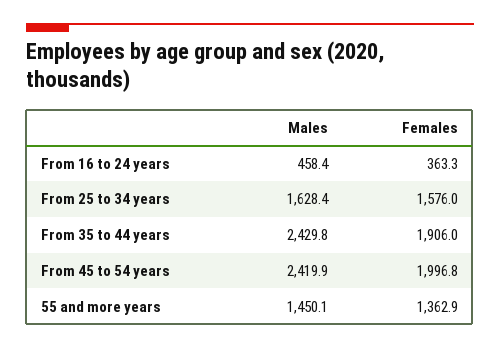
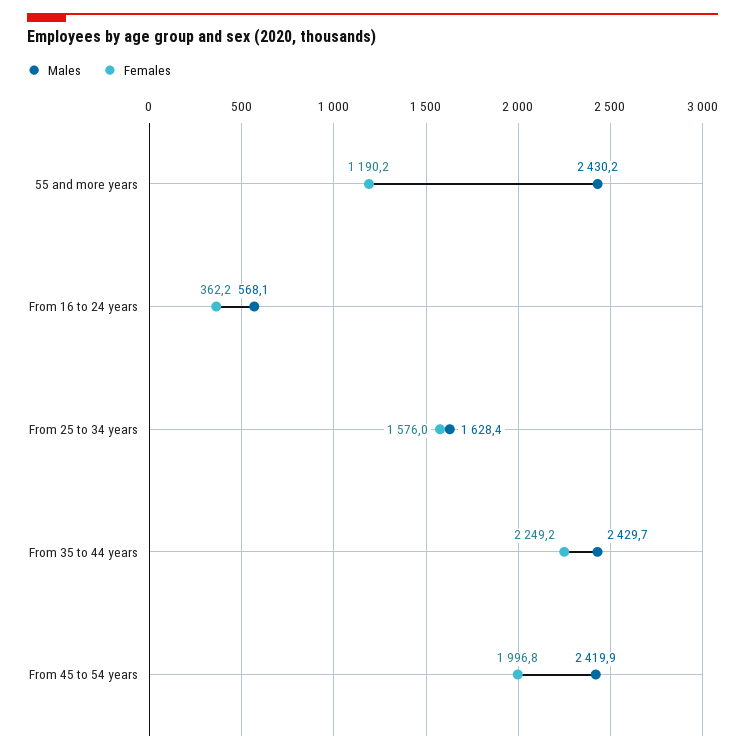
Males, From 16 to 24 years: 458.4 -> 568.1
Females, From 16 to 24 years: 363.3 -> 362.2
Males, From 35 to 44 years: 2429.8 -> 2429.7
Females, From 35 to 44 years: 1906 -> 2249.2
Males, 55 and more years: 1450.1 -> 2430.2
Females, 55 and more years: 1362.9 -> 1190.2

